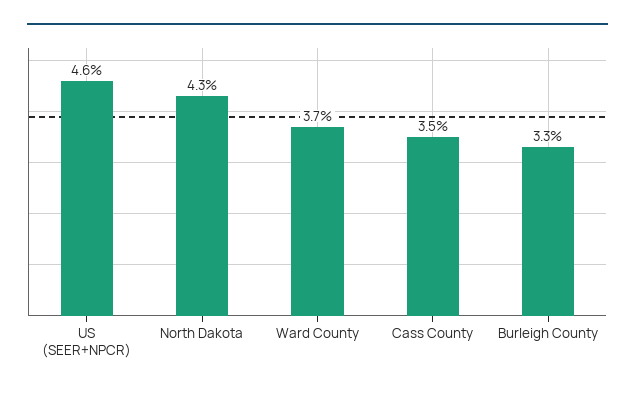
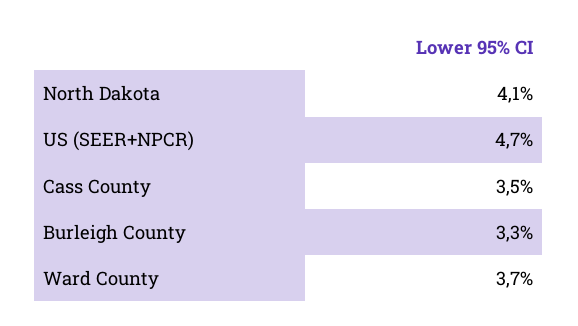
US (SEER+NPCR): 4.6 -> 4.7
North Dakota: 4.3 -> 4.1

